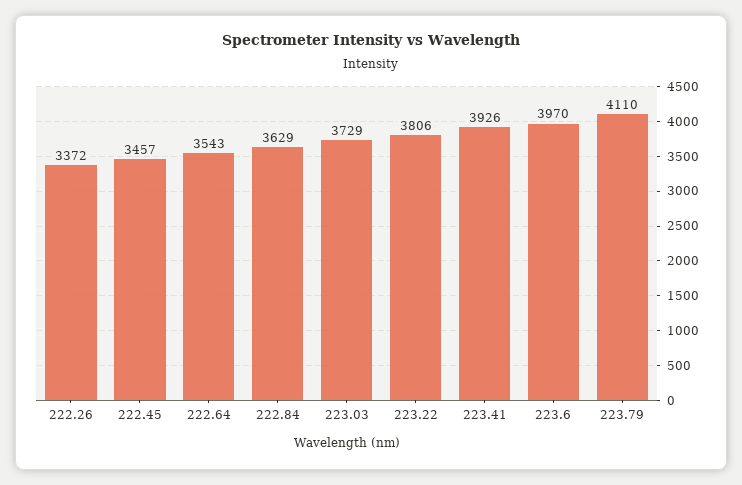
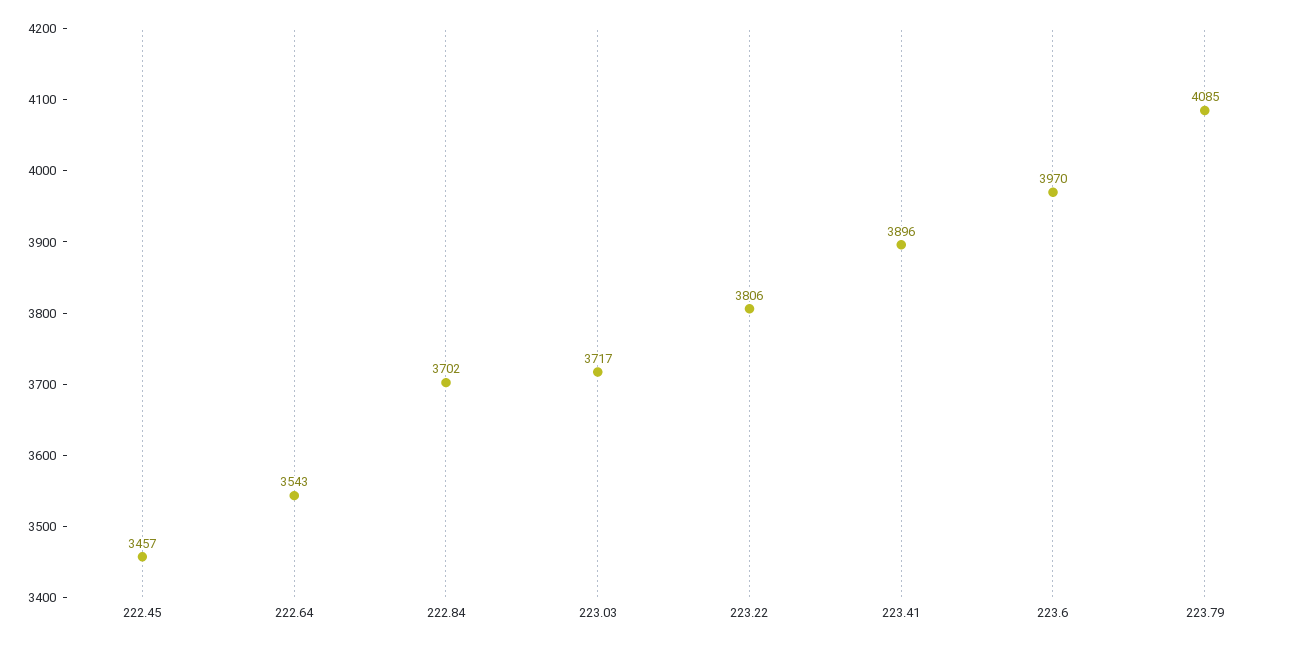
222.26: 3372 -> none
222.84: 3629 -> 3702
223.03: 3729 -> 3717
223.41: 3926 -> 3896
223.79: 4110 -> 4085

